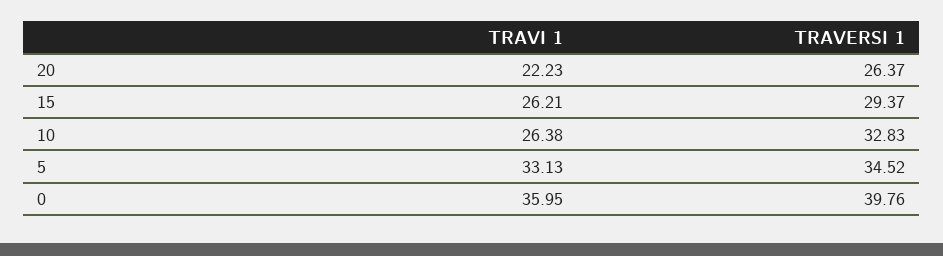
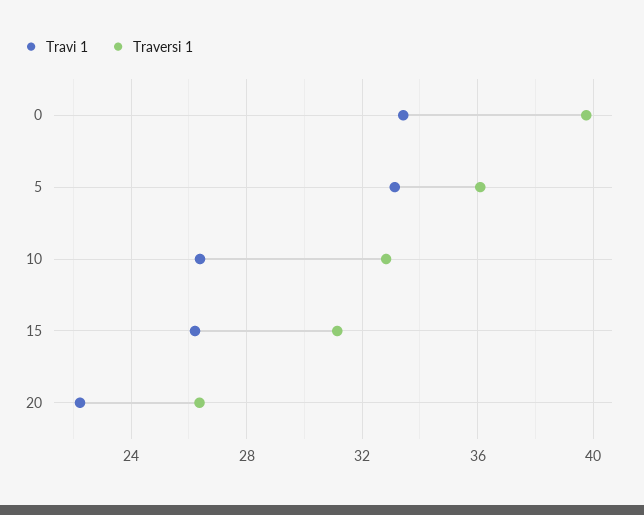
TRAVERSI 1, 15: 29.37 -> 31
TRAVERSI 1, 5: 34.52 -> 36
TRAVI 1, 0: 35.95 -> 33.5

